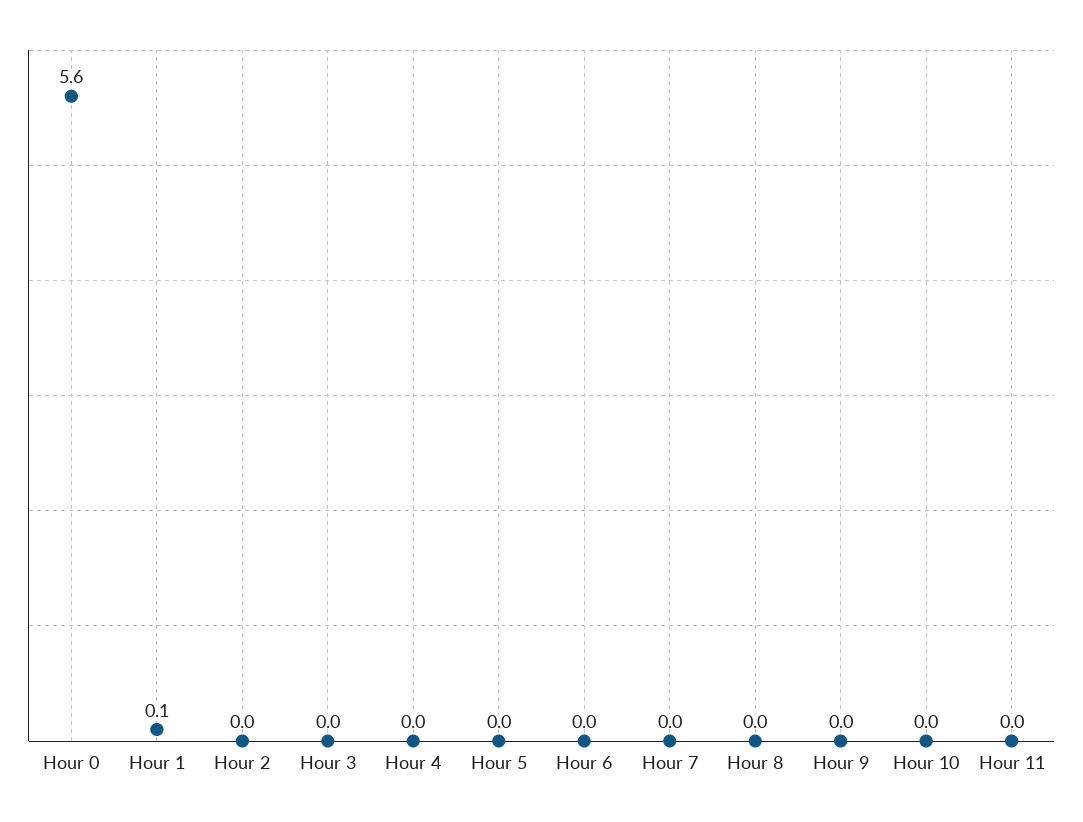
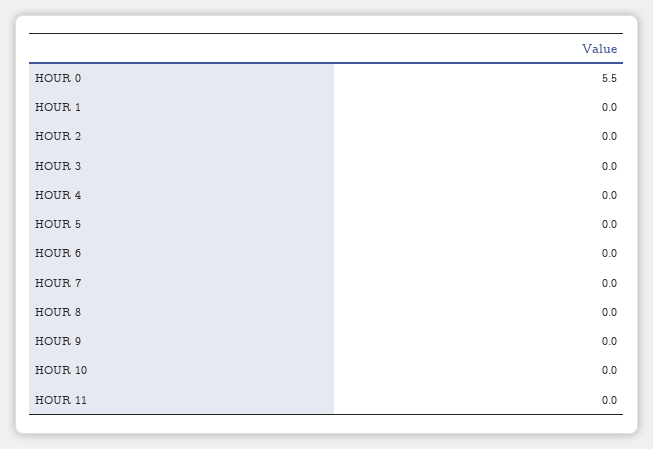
Hour 0: 5.6 -> 5.5
Hour 1: 0.1 -> 0

